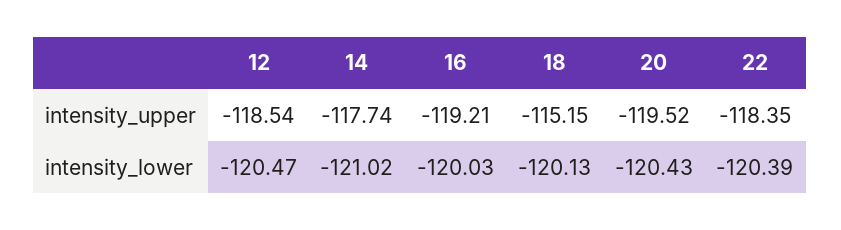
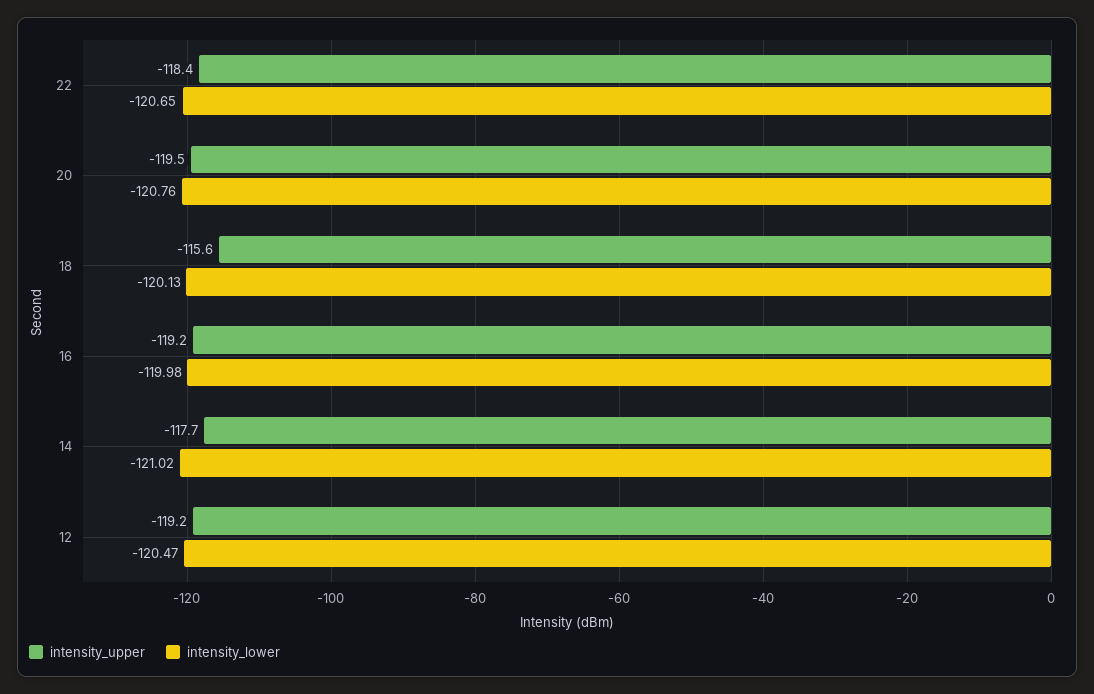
intensity_upper, 12: -118.54 -> -119.2
intensity_upper, 18: -115.15 -> -115.6
intensity_lower, 16: -120.03 -> -119.98
intensity_lower, 20: -120.43 -> -120.76
intensity_lower, 22: -120.39 -> -120.65

